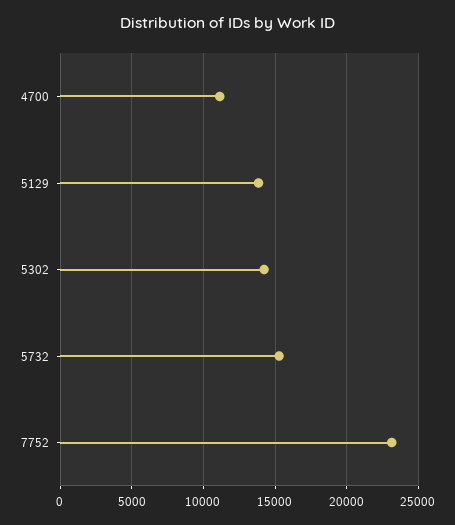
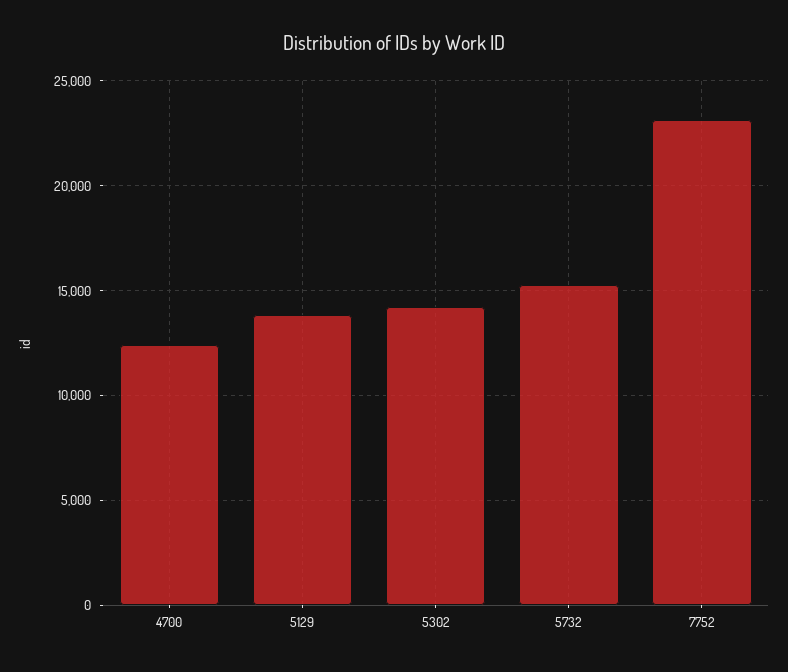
4700: 11000 -> 12500

